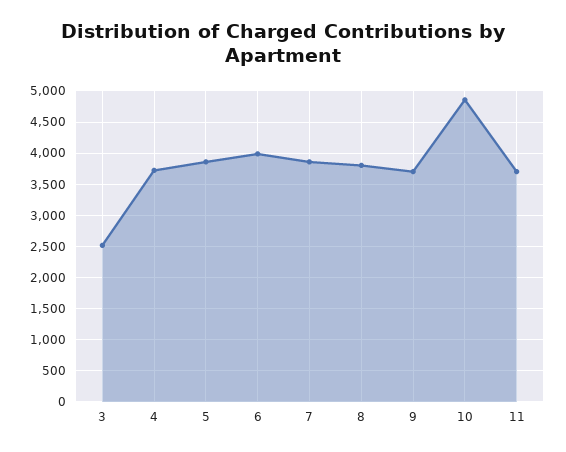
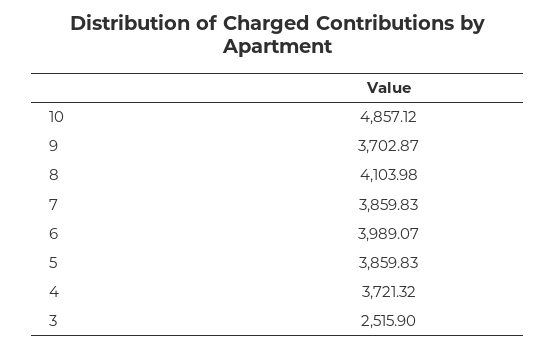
8: 3800 -> 4103.98
11: 3700 -> none

